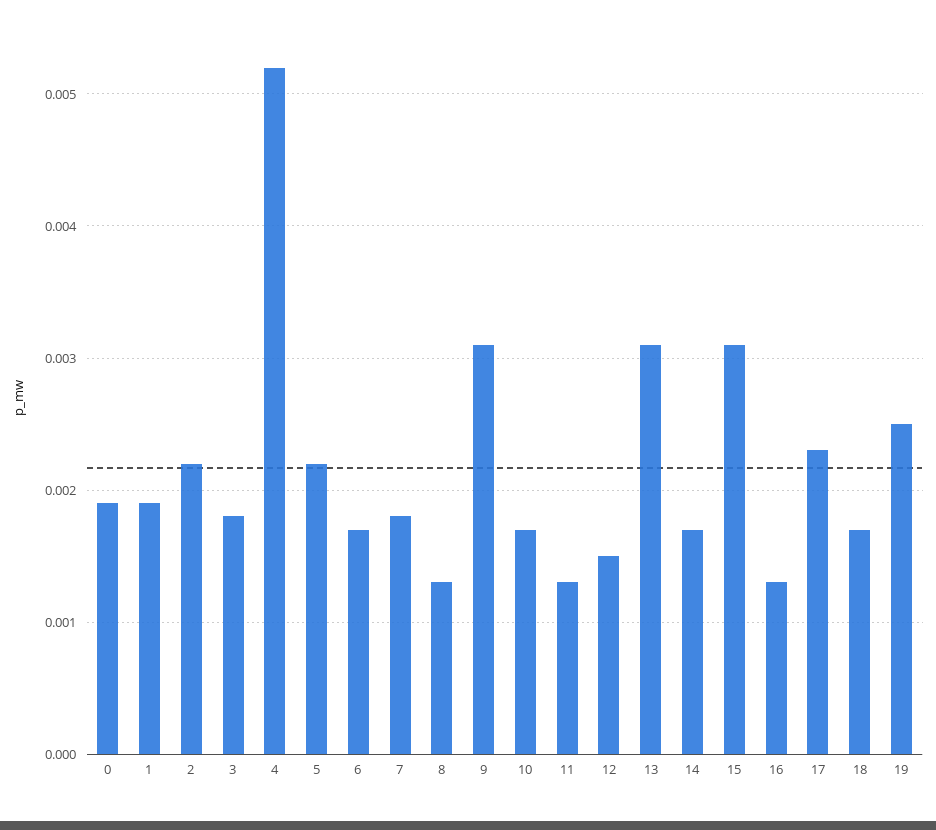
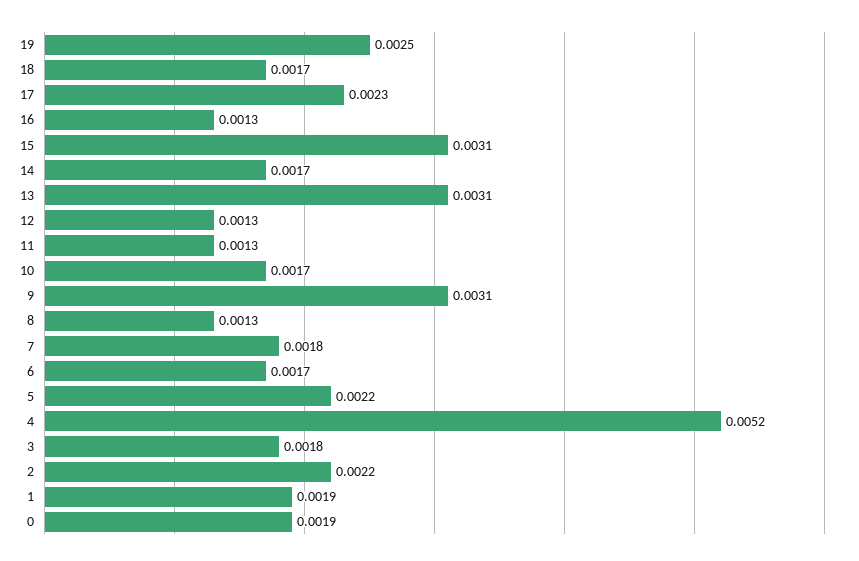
12: 0.0015 -> 0.0013

